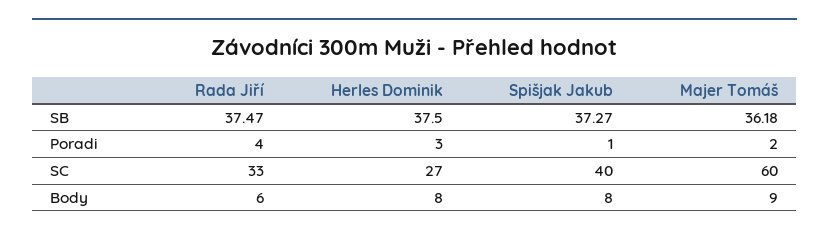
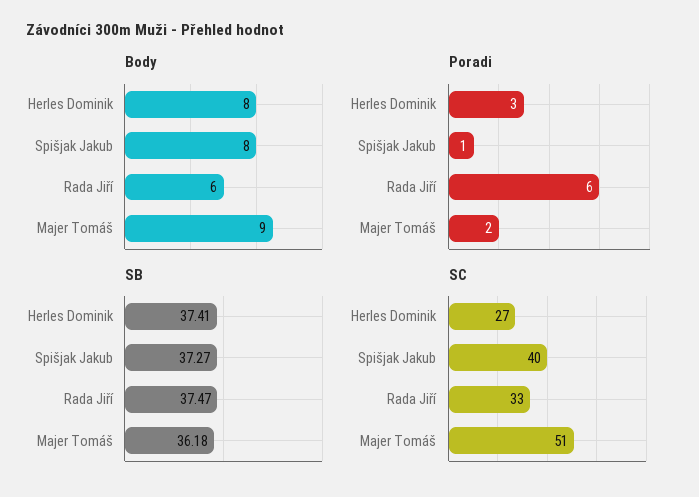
SB, Herles Dominik: 37.5 -> 37.41
Poradi, Rada Jiří: 4 -> 6
SC, Majer Tomáš: 60 -> 51

